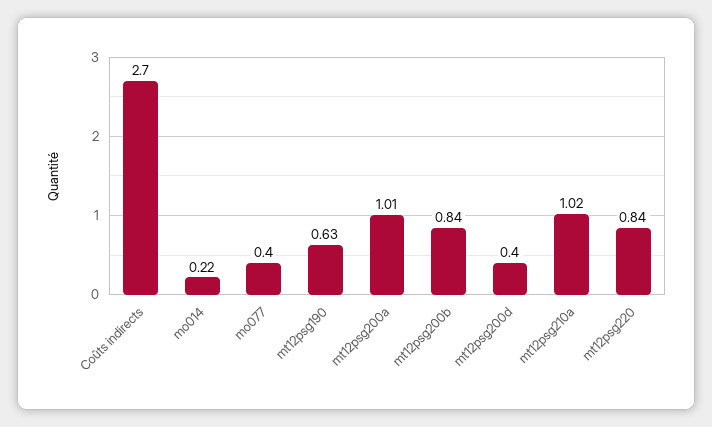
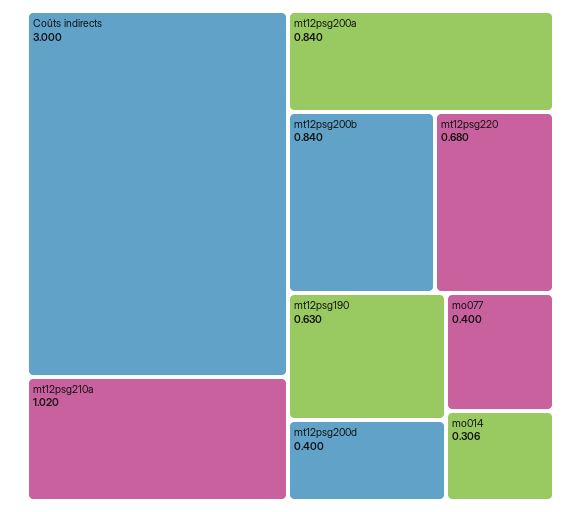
Coûts indirects: 2.7 -> 3
mo014: 0.22 -> 0.306
mt12psg200a: 1.01 -> 0.84
mt12psg220: 0.84 -> 0.68

